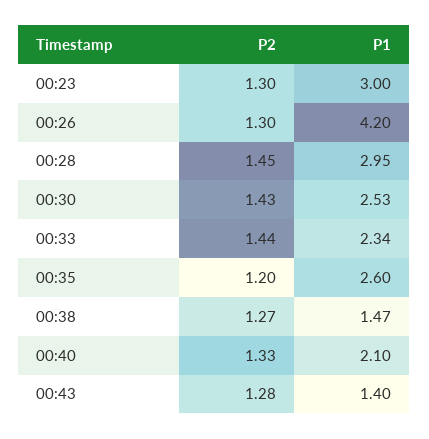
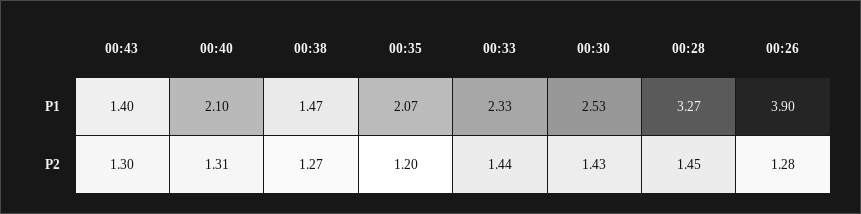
P2, 00:23: 1.3 -> none
P1, 00:23: 3 -> none
P2, 00:26: 1.3 -> 1.28
P1, 00:26: 4.2 -> 3.9
P1, 00:28: 2.95 -> 3.27
P1, 00:33: 2.34 -> 2.33
P1, 00:35: 2.6 -> 2.07
P2, 00:40: 1.33 -> 1.31
P2, 00:43: 1.28 -> 1.3

